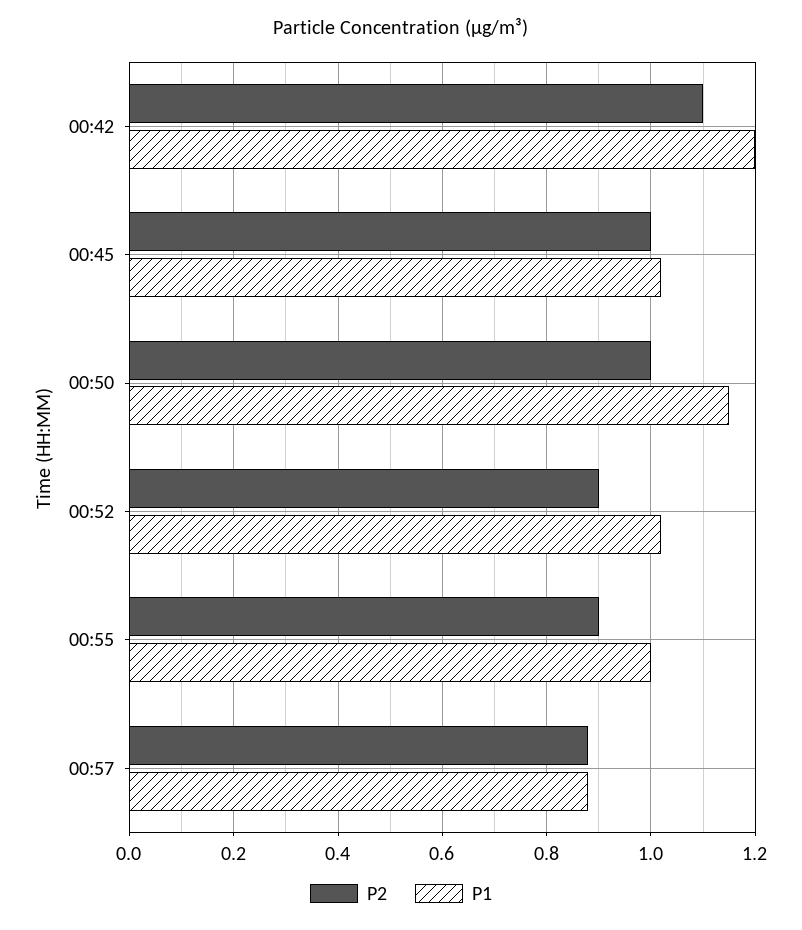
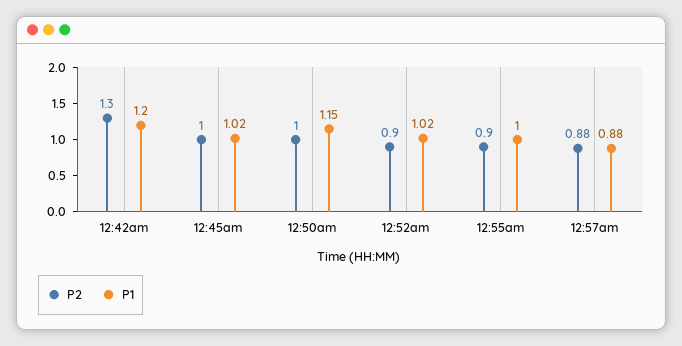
P2, 00:42: 1.1 -> 1.3

